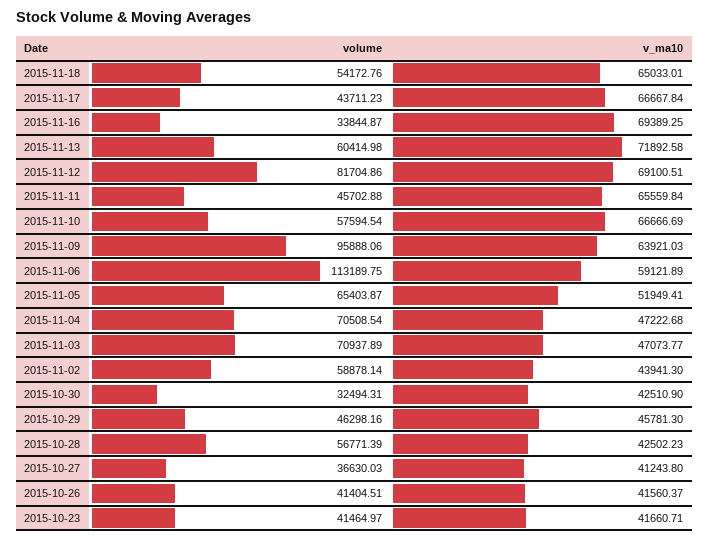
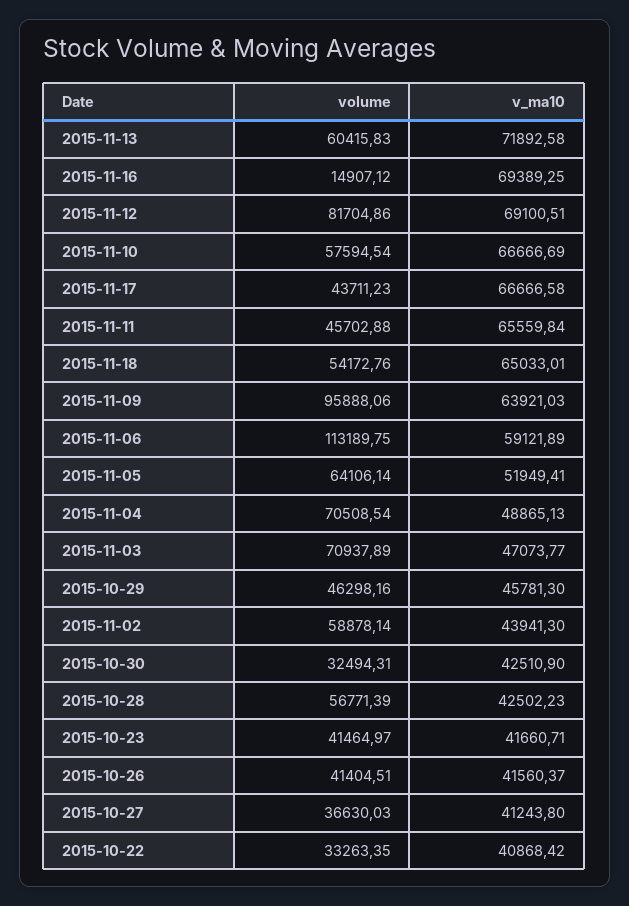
v_ma10, 2015-11-17: 66667.84 -> 66666.58
volume, 2015-11-16: 33844.87 -> 14907.12
volume, 2015-11-13: 60414.98 -> 60415.83
volume, 2015-11-05: 65403.87 -> 64106.14
v_ma10, 2015-11-04: 47222.68 -> 48865.13
volume, 2015-10-22: none -> 33263.35
v_ma10, 2015-10-22: none -> 40868.42

